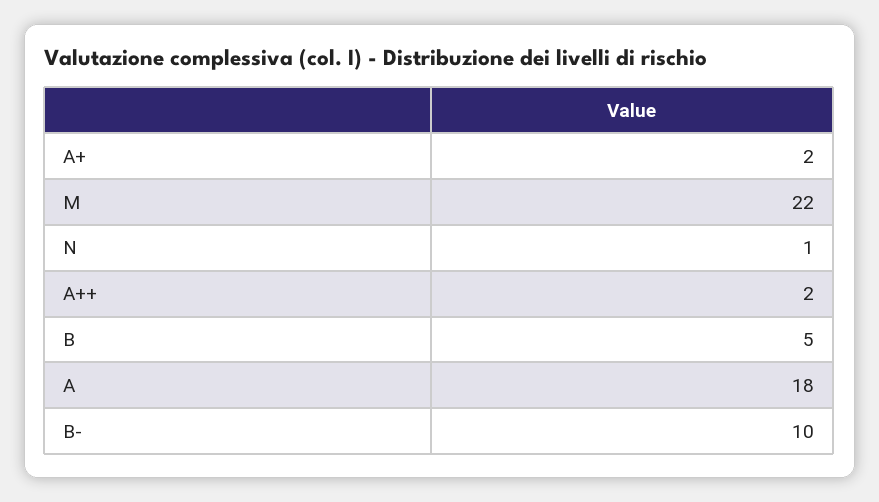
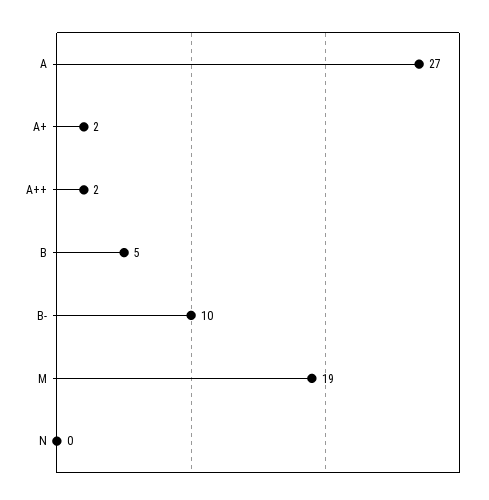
M: 22 -> 19
N: 1 -> 0
A: 18 -> 27

